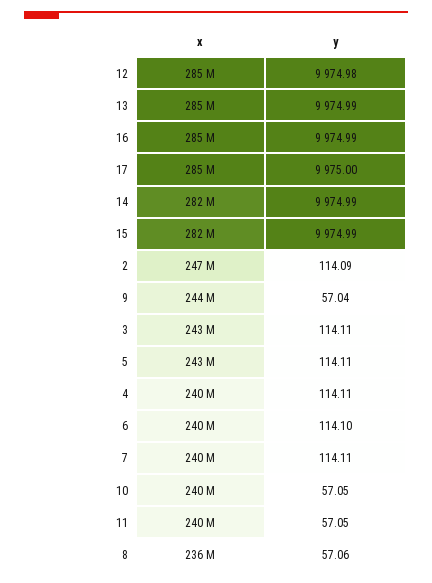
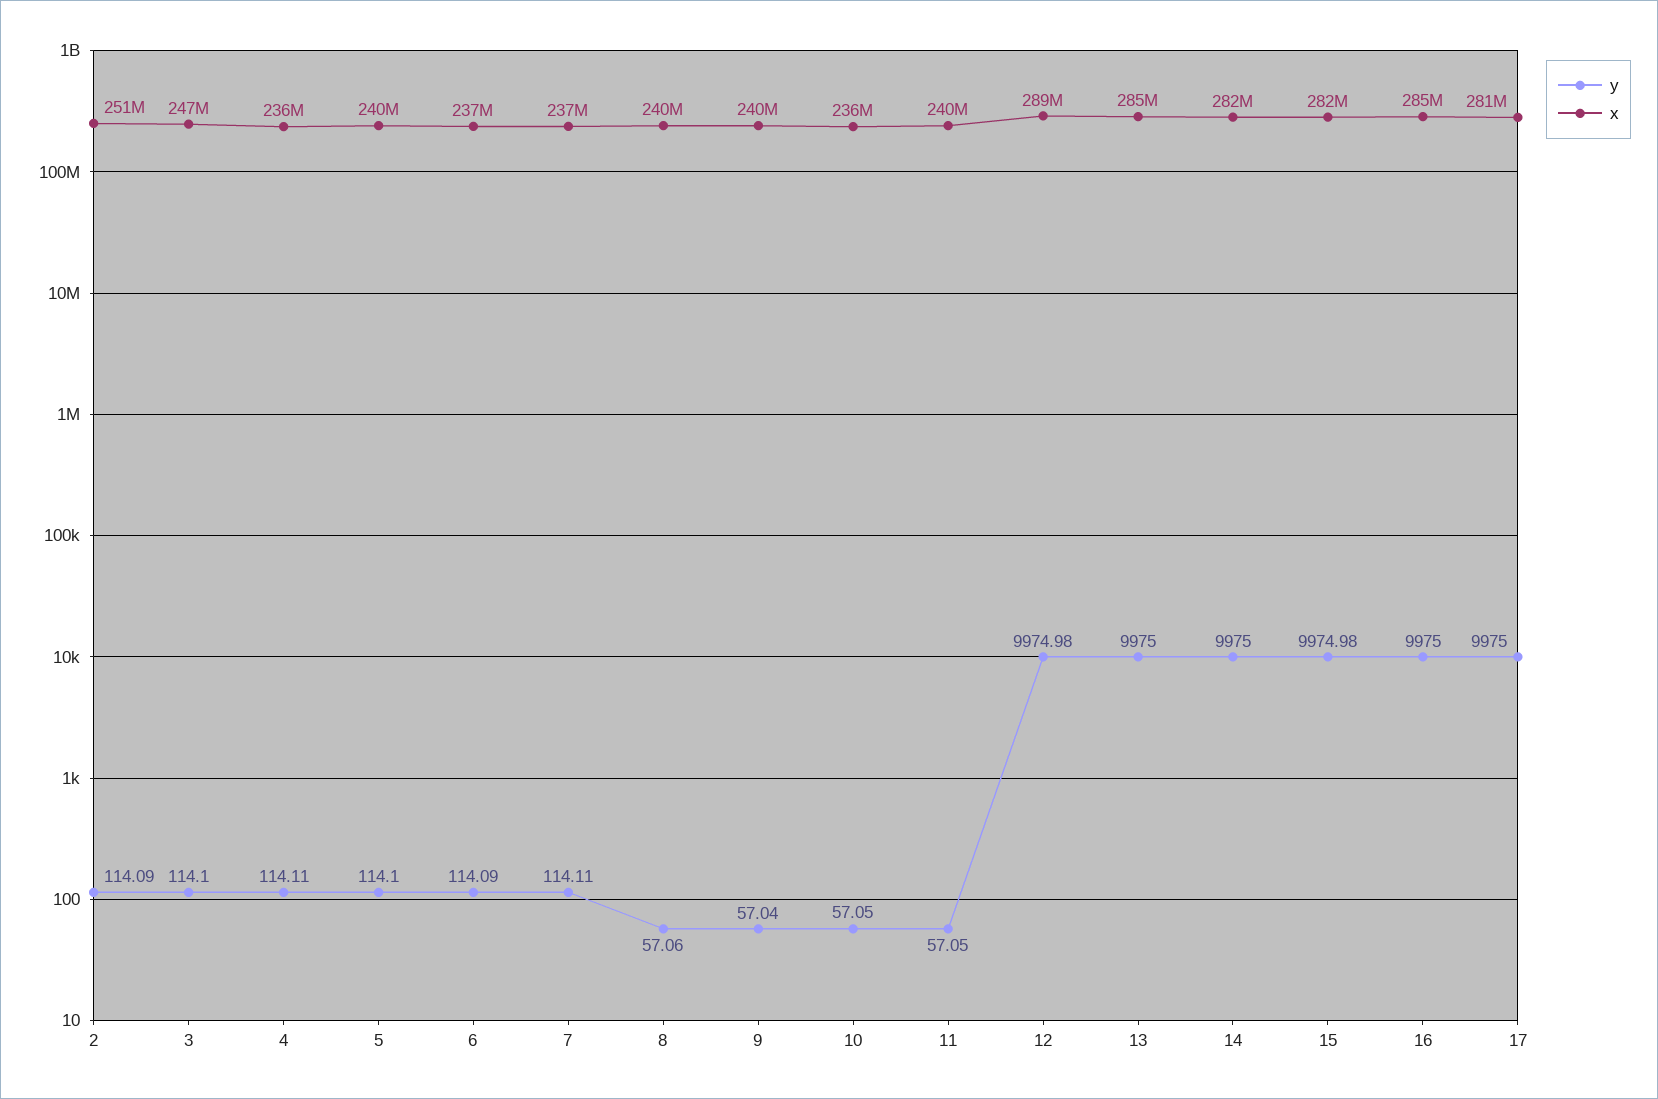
x, 12: 285000000 -> 289000000
y, 13: 9974.99 -> 9975
y, 16: 9974.99 -> 9975
x, 17: 285000000 -> 281000000
y, 14: 9974.99 -> 9975
y, 15: 9974.99 -> 9974.98
x, 2: 247000000 -> 251000000
x, 9: 244000000 -> 240000000
x, 3: 243000000 -> 247000000
y, 3: 114.11 -> 114.1
x, 5: 243000000 -> 240000000
y, 5: 114.11 -> 114.1
x, 4: 240000000 -> 236000000
x, 6: 240000000 -> 237000000
y, 6: 114.1 -> 114.09
x, 7: 240000000 -> 237000000
x, 10: 240000000 -> 236000000
x, 8: 236000000 -> 240000000

